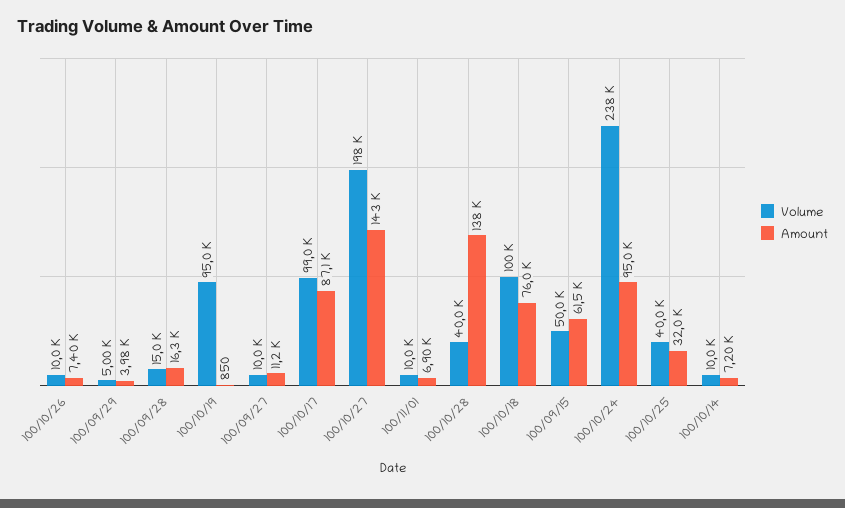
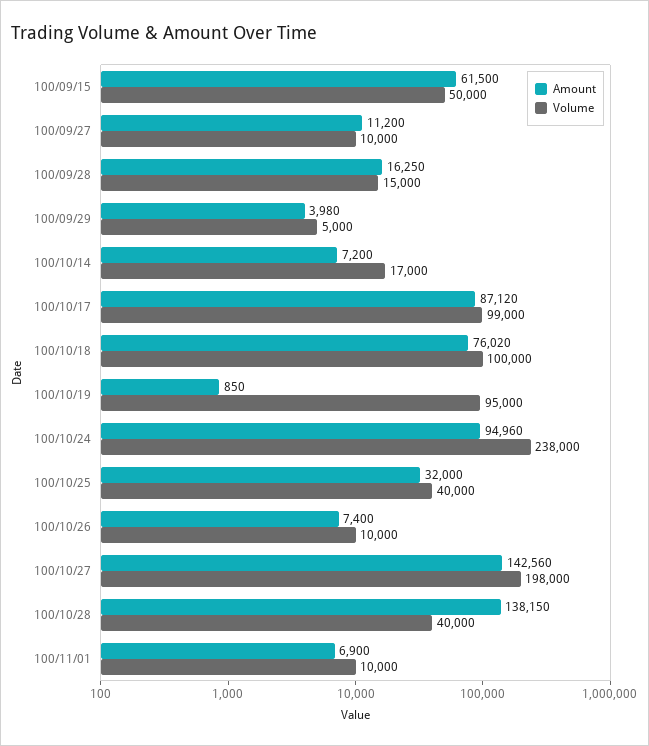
Volume, 100/10/14: 10000 -> 17000

